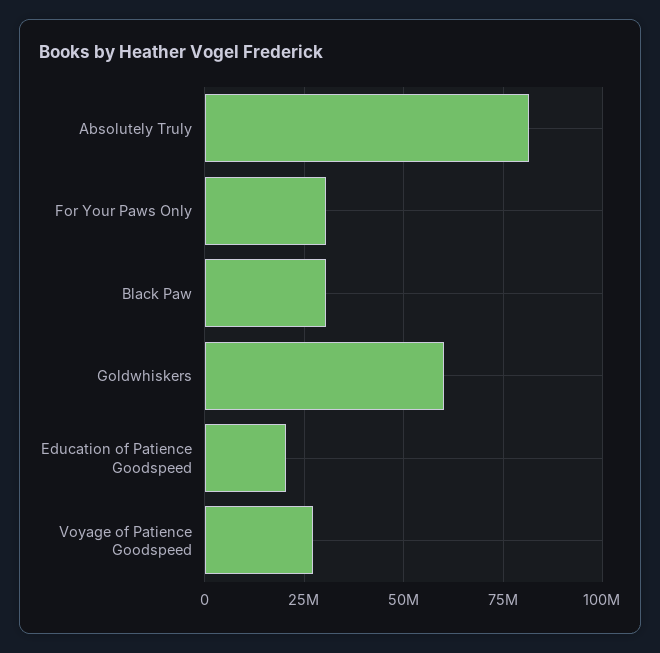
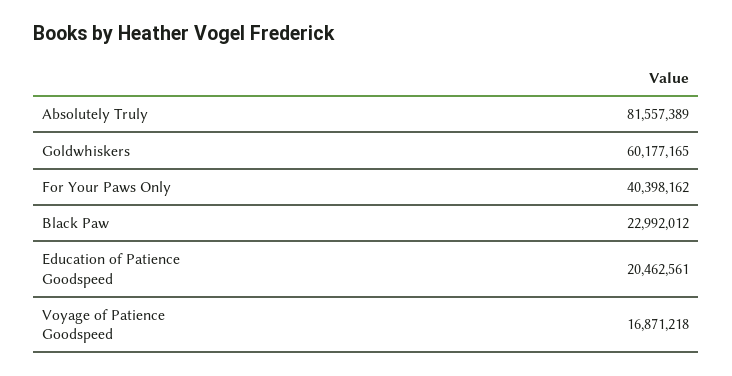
For Your Paws Only: 30000000 -> 40398162
Black Paw: 30000000 -> 22992012
Voyage of Patience Goodspeed: 27500000 -> 16871218

